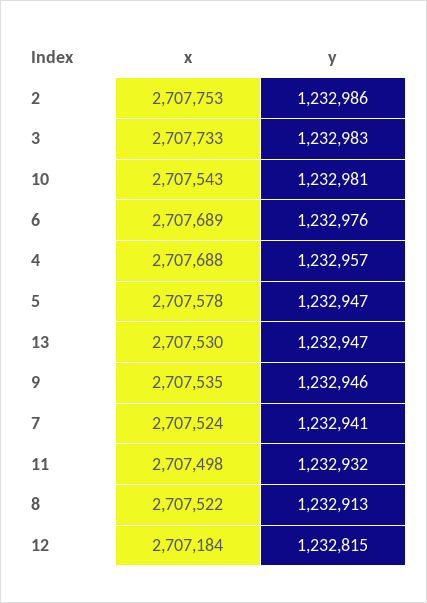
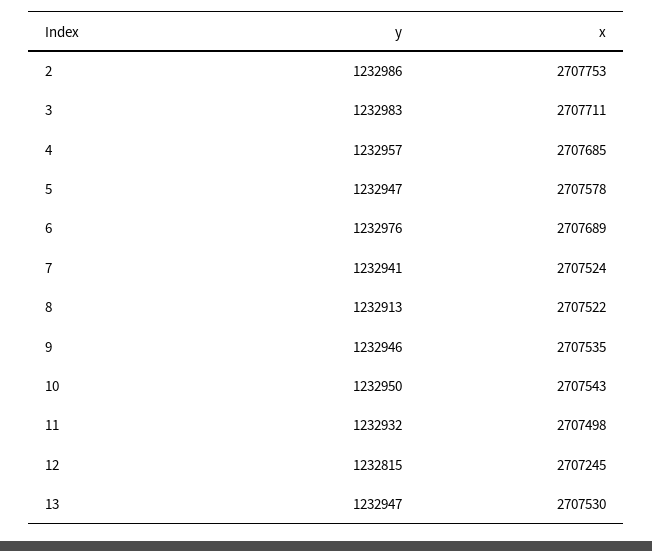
x, 3: 2707733 -> 2707711
y, 10: 1232981 -> 1232950
x, 4: 2707688 -> 2707685
x, 12: 2707184 -> 2707245

